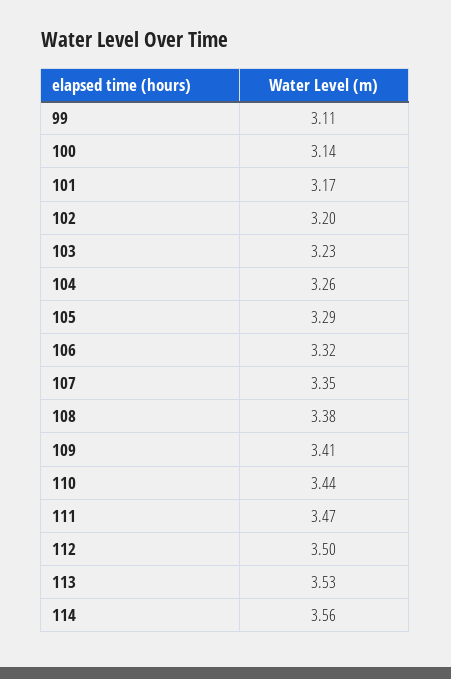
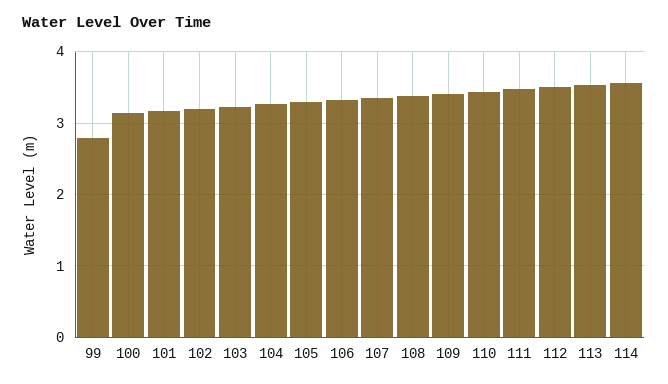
99: 3.11 -> 2.8

